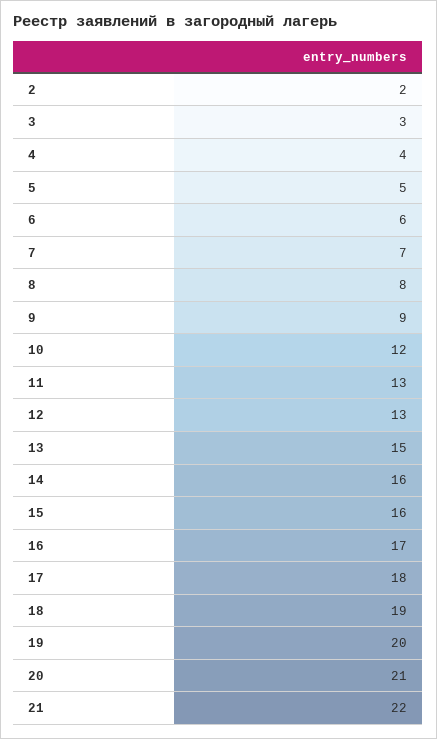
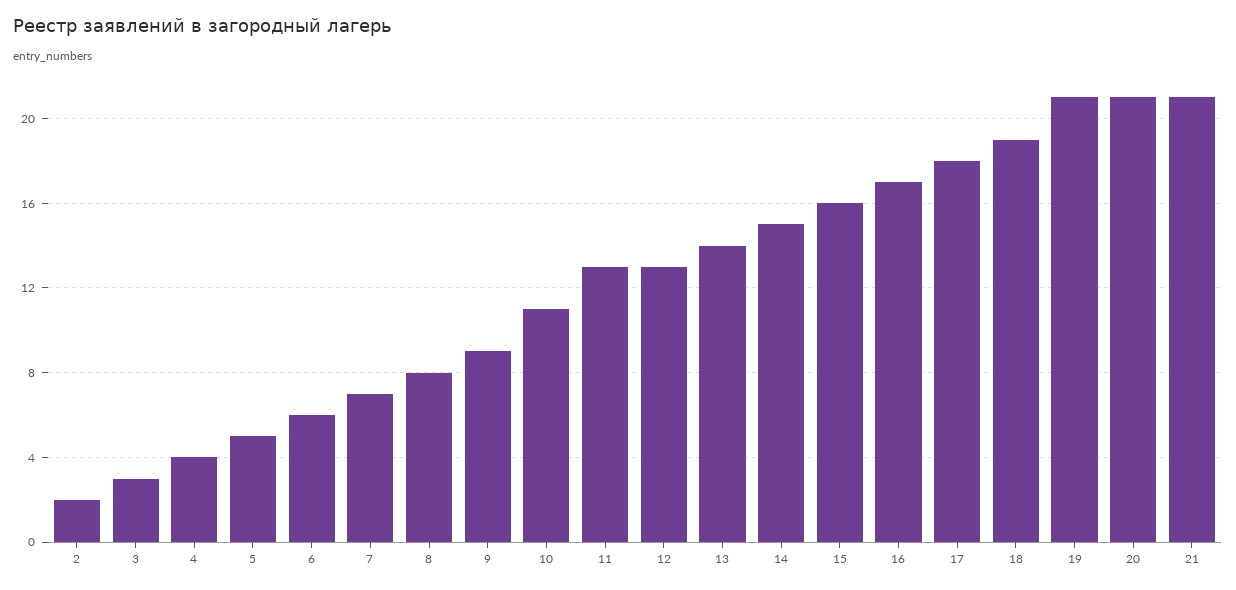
10: 12 -> 11
13: 15 -> 14
14: 16 -> 15
19: 20 -> 21
21: 22 -> 21

